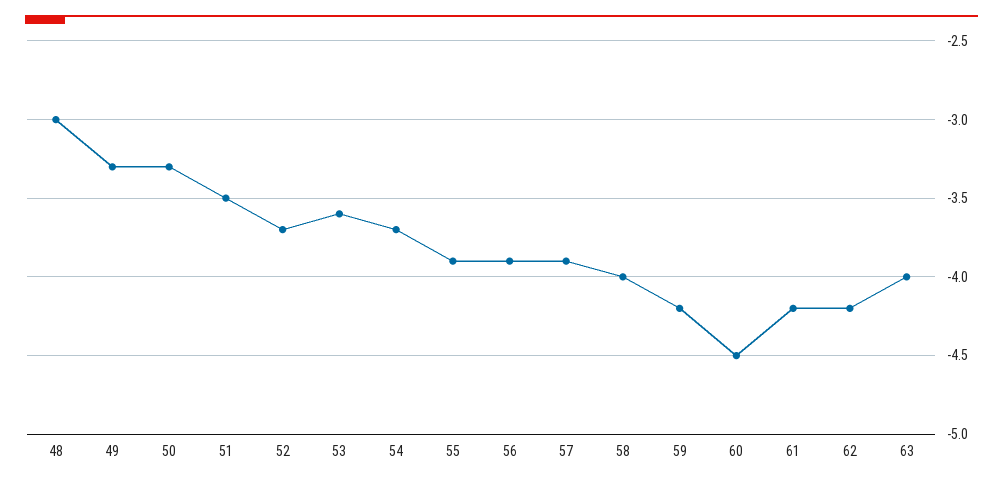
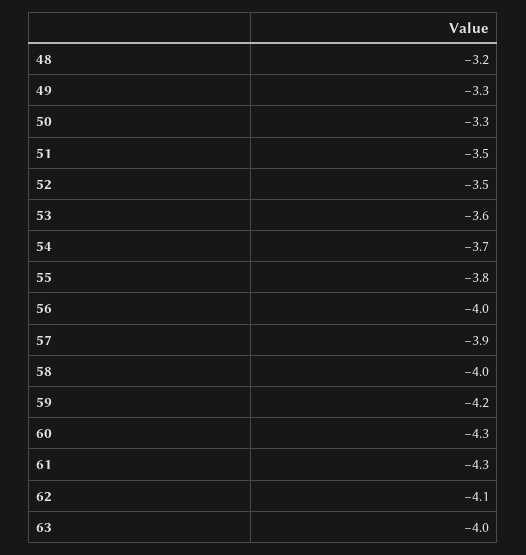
48: -3 -> -3.2
52: -3.7 -> -3.5
55: -3.9 -> -3.8
56: -3.9 -> -4
60: -4.5 -> -4.3
61: -4.2 -> -4.3
62: -4.2 -> -4.1

